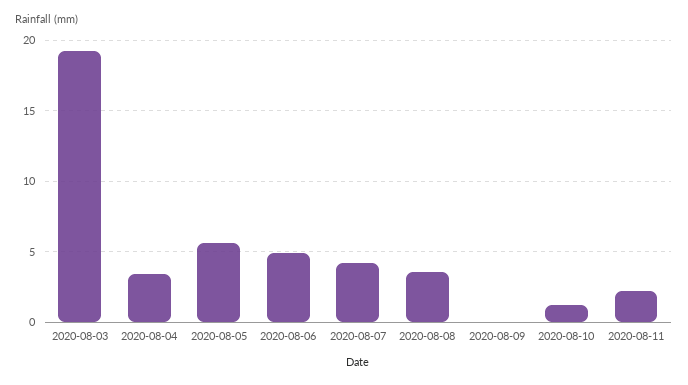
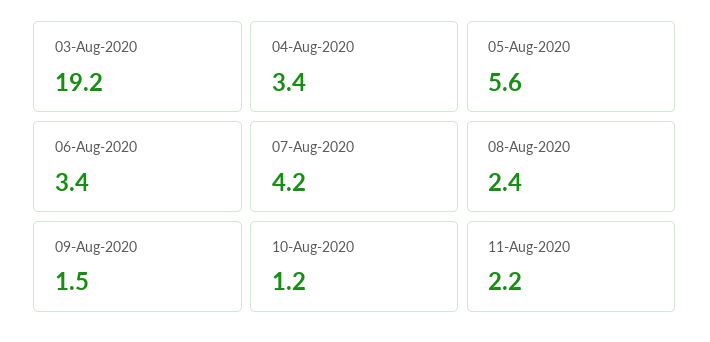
2020-08-06: 5 -> 3.4
2020-08-08: 3.5 -> 2.4
2020-08-09: 0 -> 1.5

